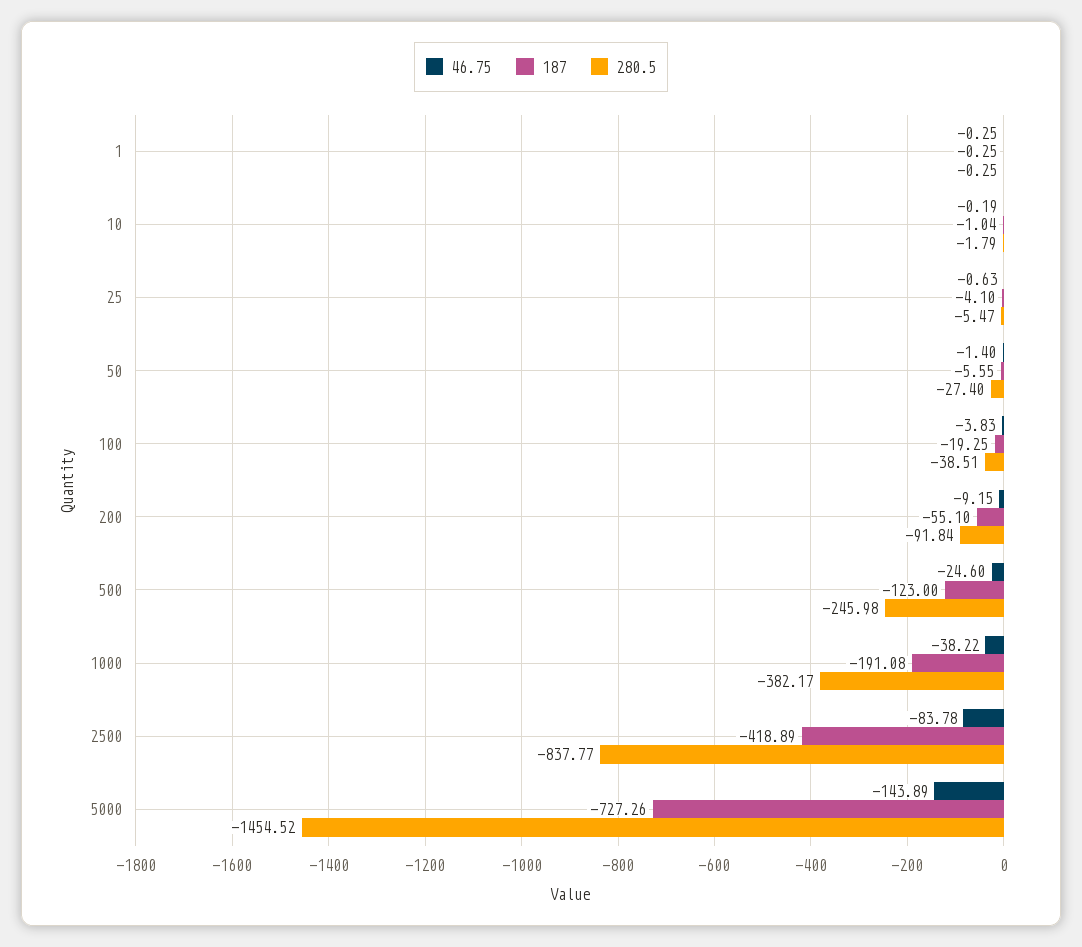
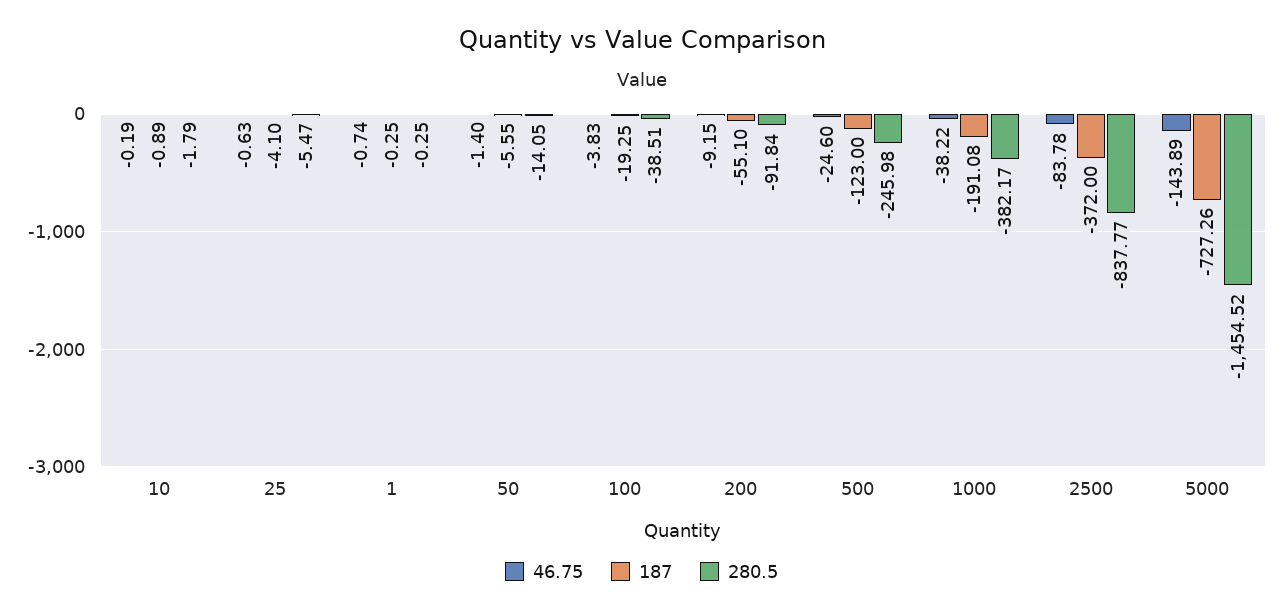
46.75, 1: -0.25 -> -0.74
187, 10: -1.04 -> -0.89
280.5, 50: -27.4 -> -14.05
187, 2500: -418.89 -> -372

